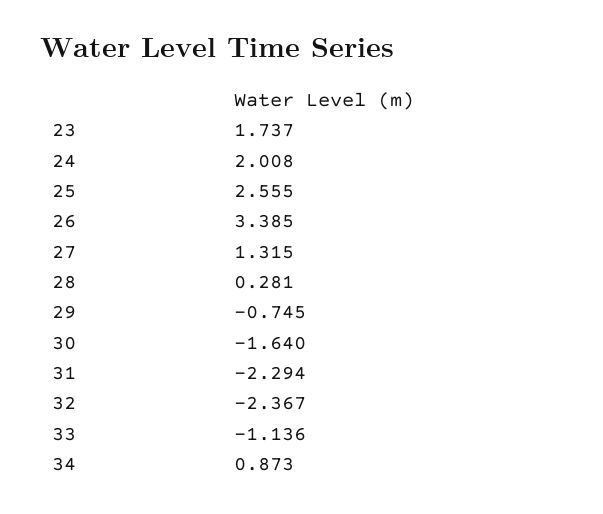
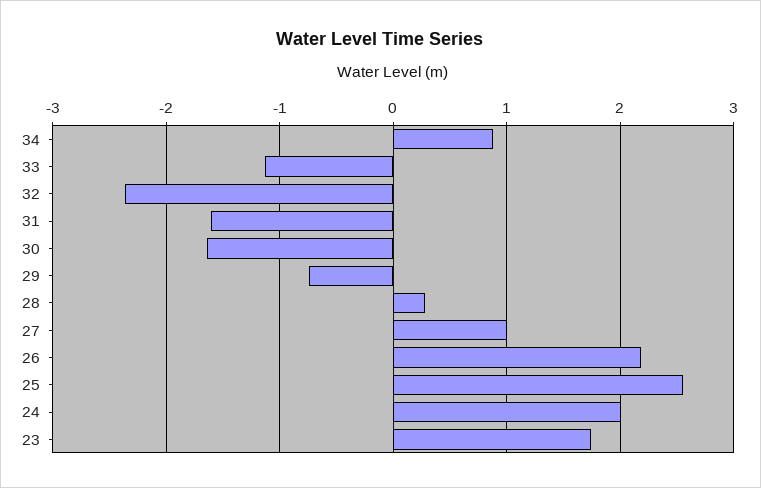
26: 3.385 -> 2.2
27: 1.315 -> 1
31: -2.294 -> -1.6

